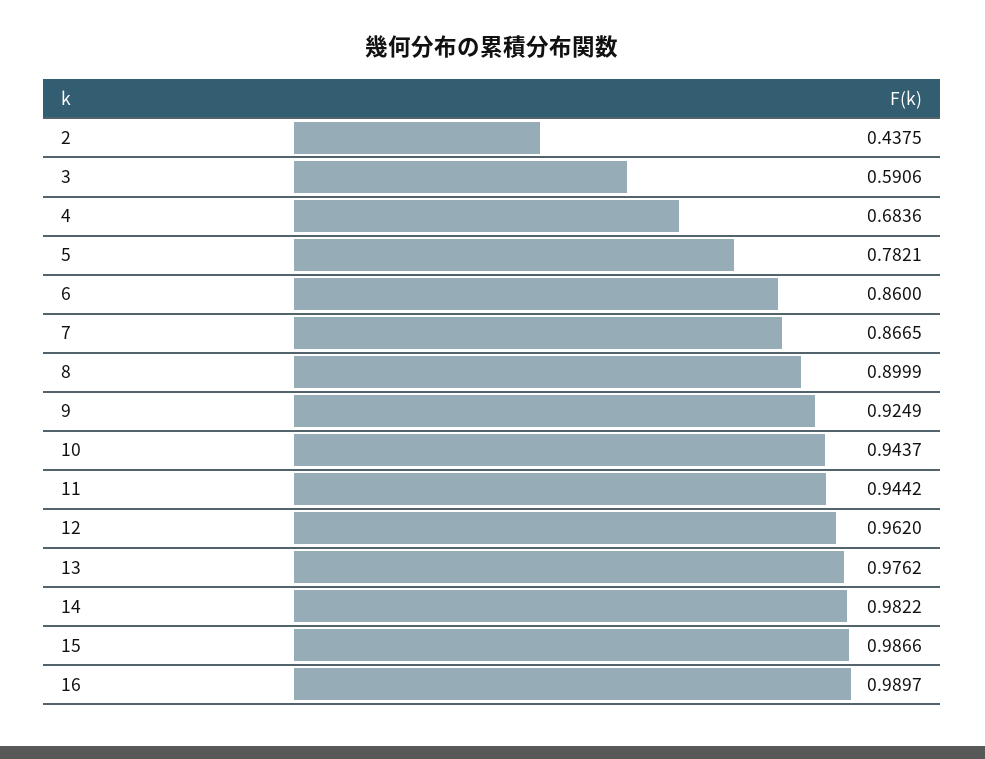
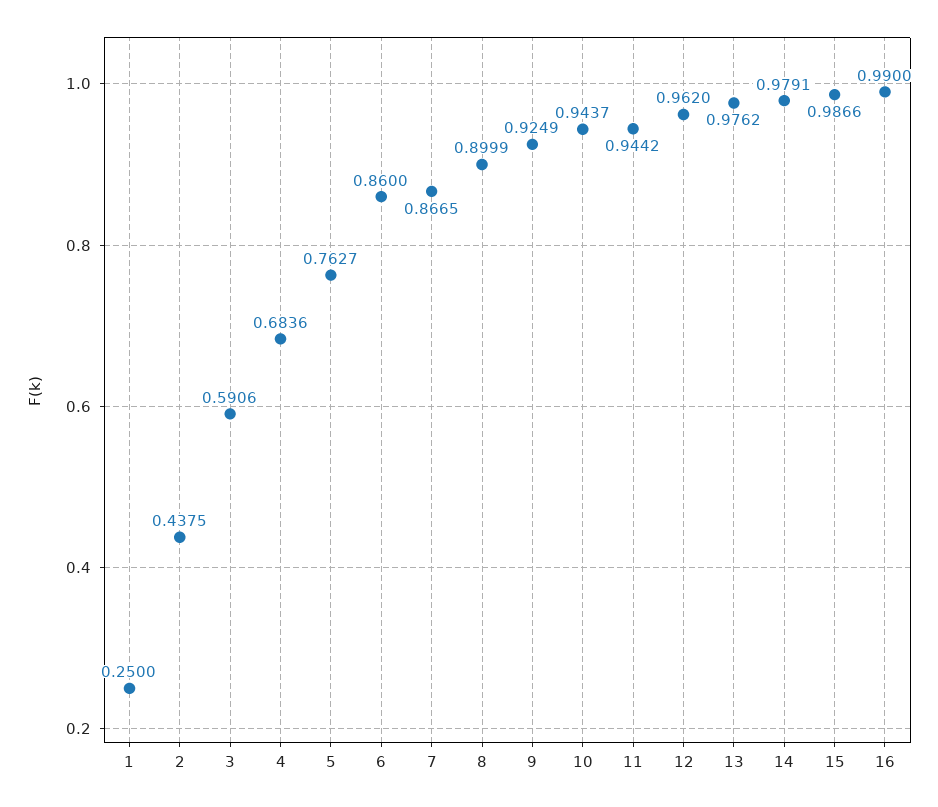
5: 0.7821 -> 0.7627
14: 0.9822 -> 0.9791
16: 0.9897 -> 0.99
1: none -> 0.25

